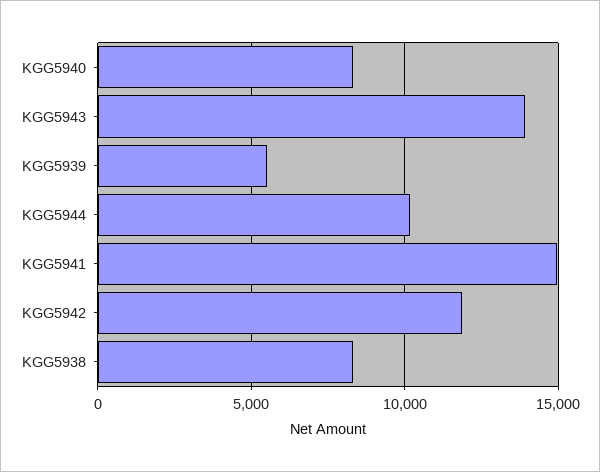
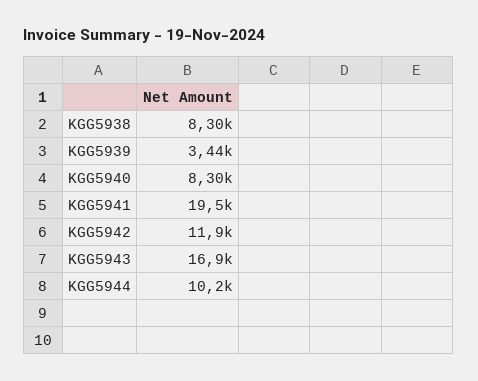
KGG5943: 14000 -> 16900
KGG5939: 5500 -> 3440
KGG5941: 15000 -> 19500

